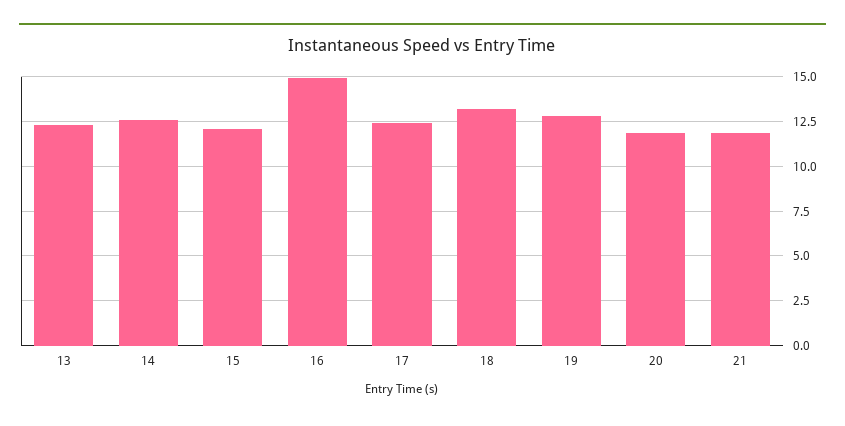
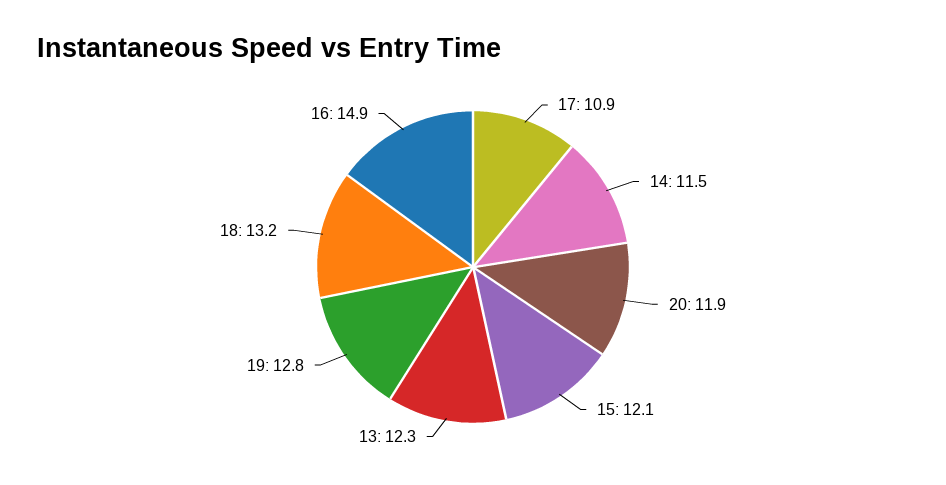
14: 12.5 -> 11.5
17: 12.5 -> 10.9
21: 12 -> none

